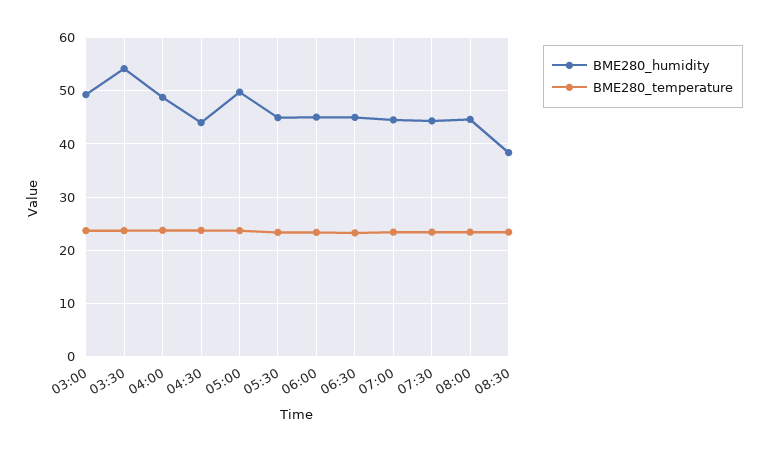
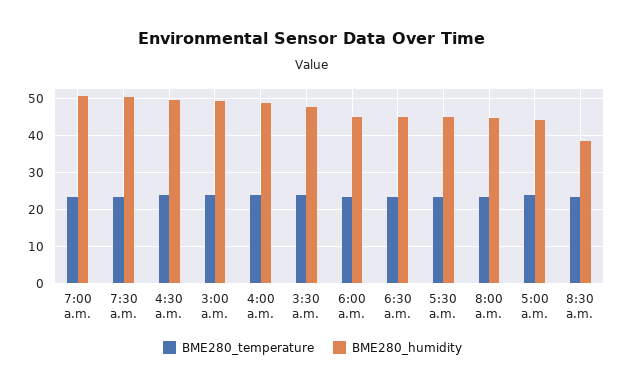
BME280_humidity, 03:30: 54 -> 48
BME280_humidity, 04:30: 44 -> 50
BME280_humidity, 05:00: 50 -> 44
BME280_humidity, 07:00: 44 -> 50
BME280_humidity, 07:30: 44 -> 50

